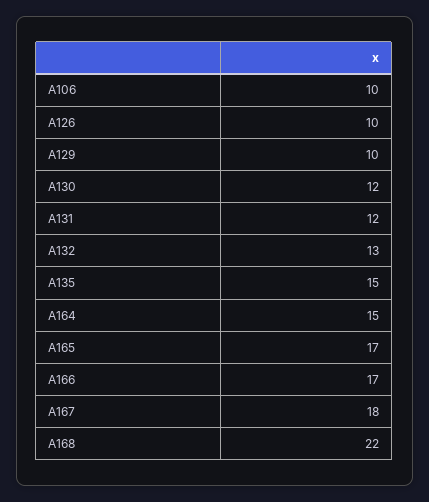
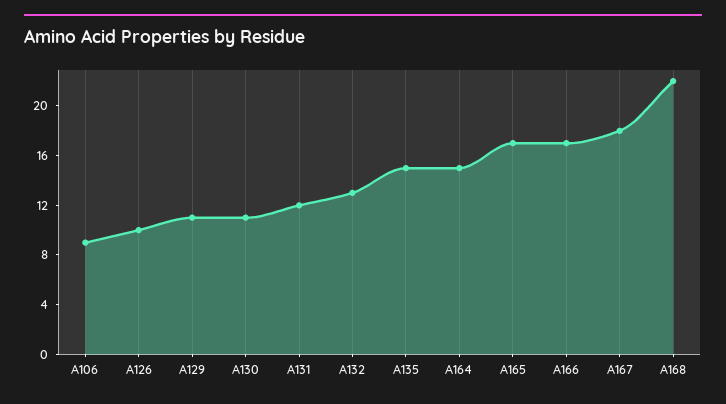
A106: 10 -> 9
A129: 10 -> 11
A130: 12 -> 11

